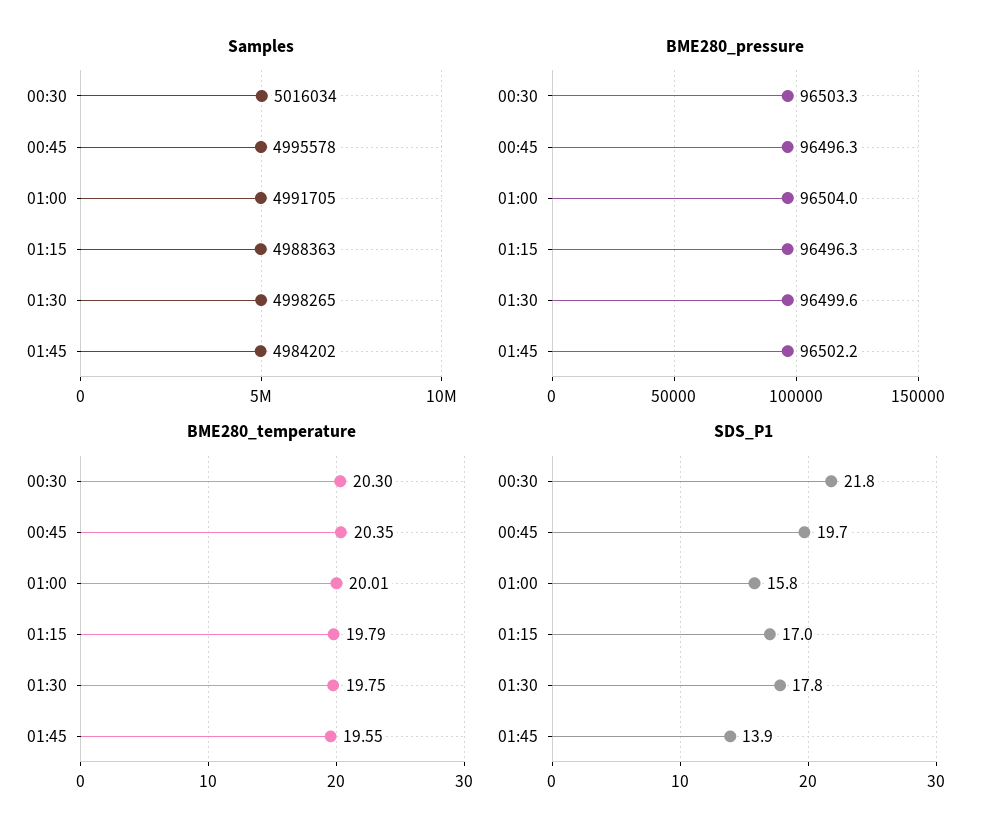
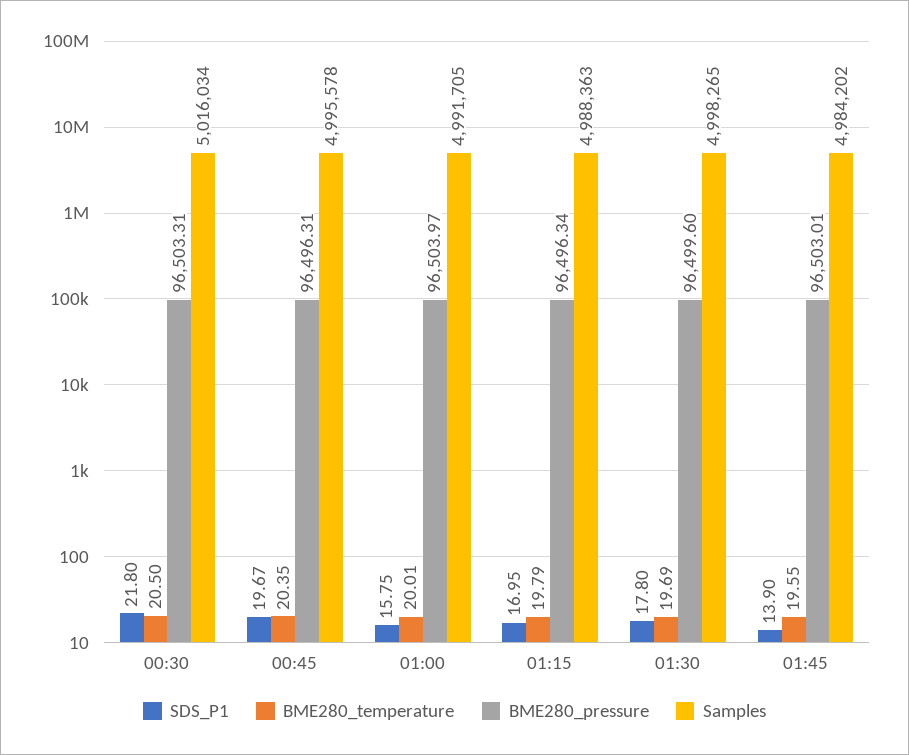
BME280_pressure, 01:45: 96502.2 -> 96503.01
BME280_temperature, 00:30: 20.3 -> 20.5
BME280_temperature, 01:30: 19.75 -> 19.69

